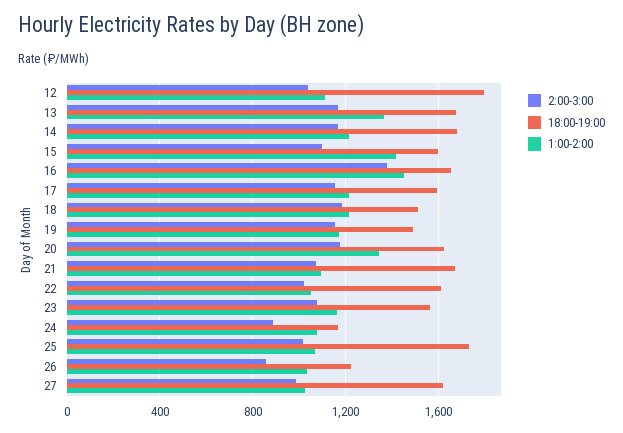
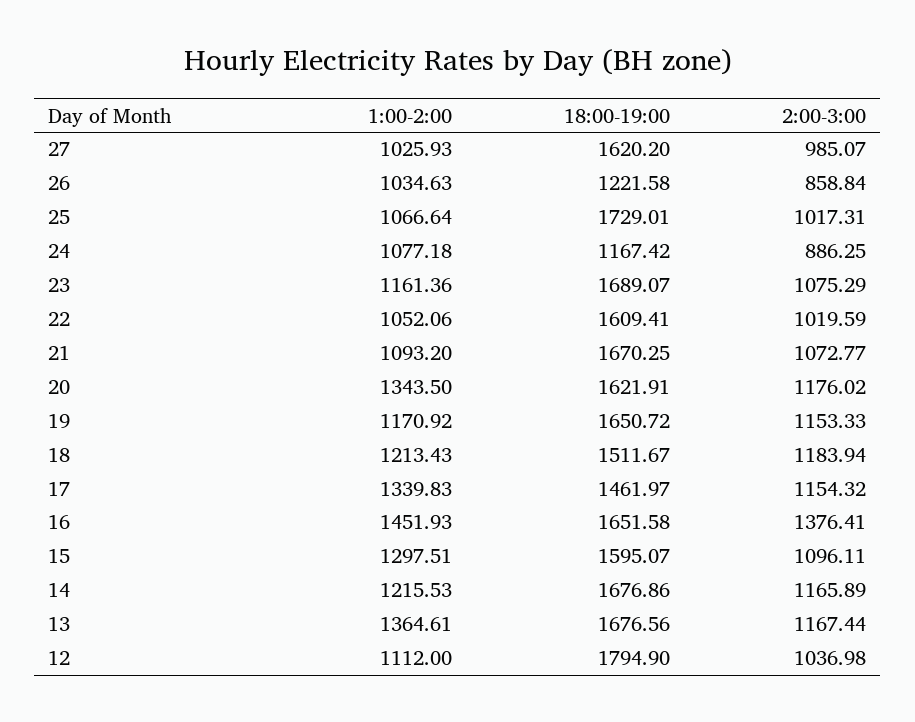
1:00-2:00, 15: 1400 -> 1297.51
18:00-19:00, 17: 1600 -> 1461.97
1:00-2:00, 17: 1200 -> 1339.83
18:00-19:00, 19: 1500 -> 1650.72
18:00-19:00, 23: 1550 -> 1689.07

